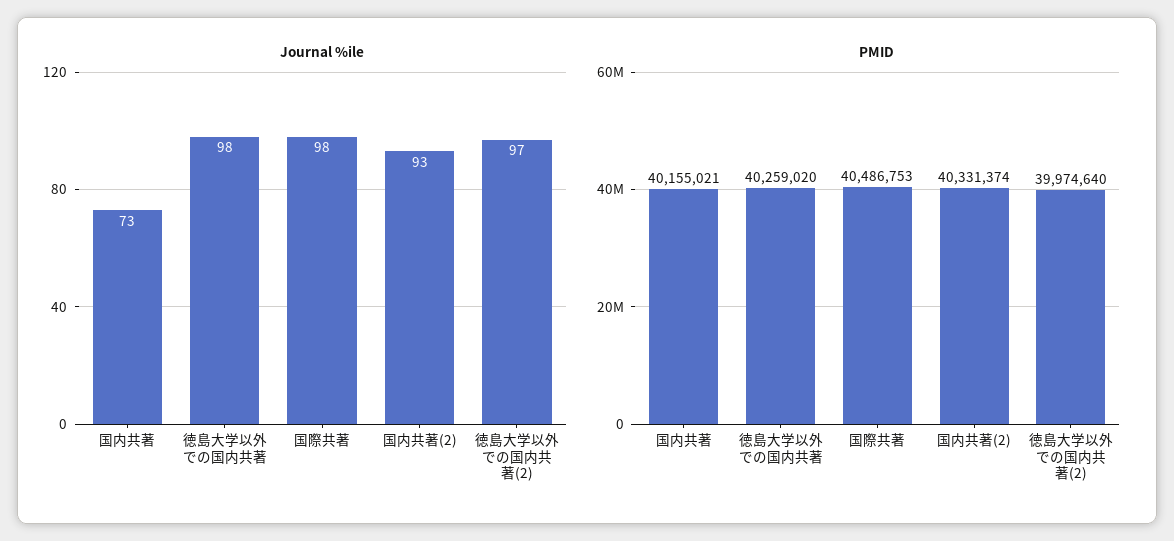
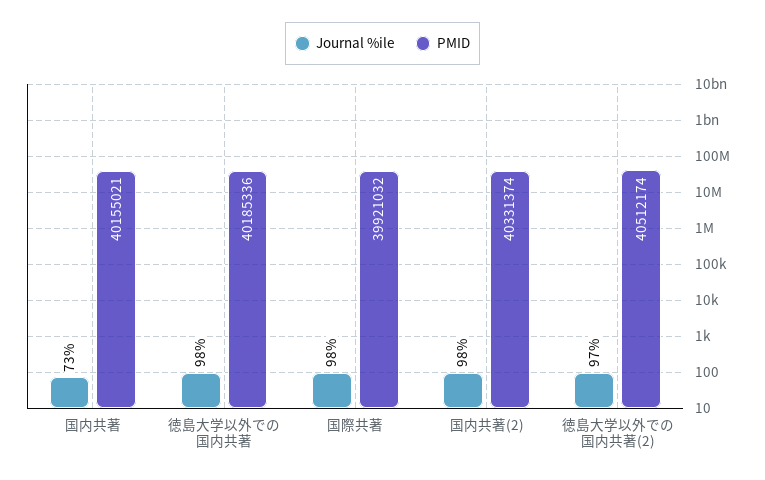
Journal %ile, 国内共著(2): 93 -> 98
PMID, 徳島大学以外での国内共著: 40259020 -> 40185336
PMID, 国際共著: 40486753 -> 39921032
PMID, 徳島大学以外での国内共著(2): 39974640 -> 40512174

